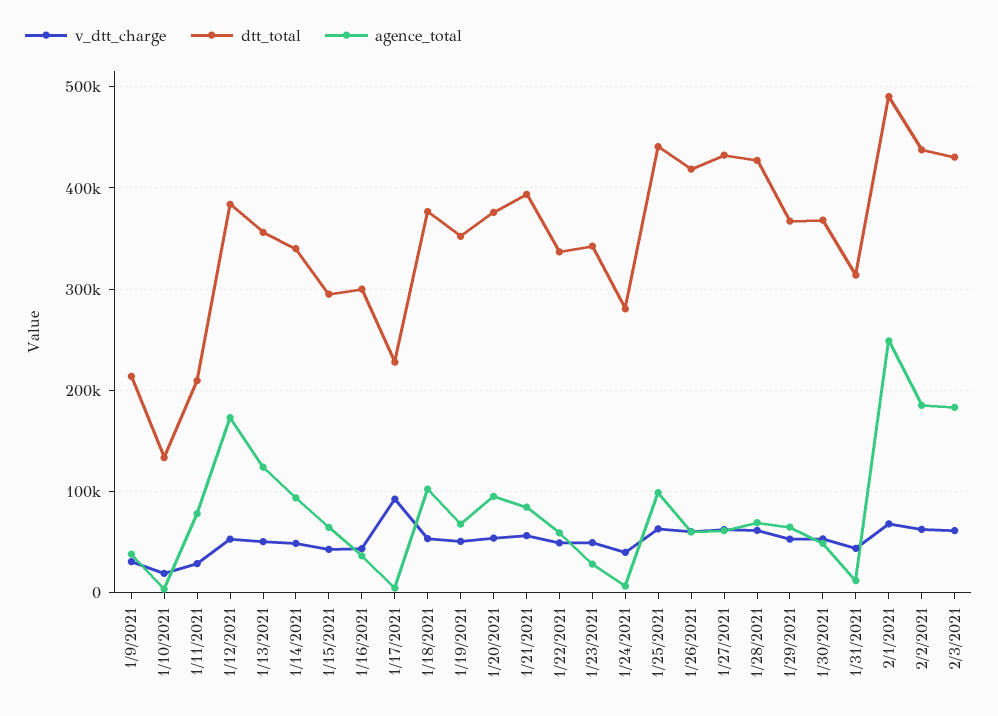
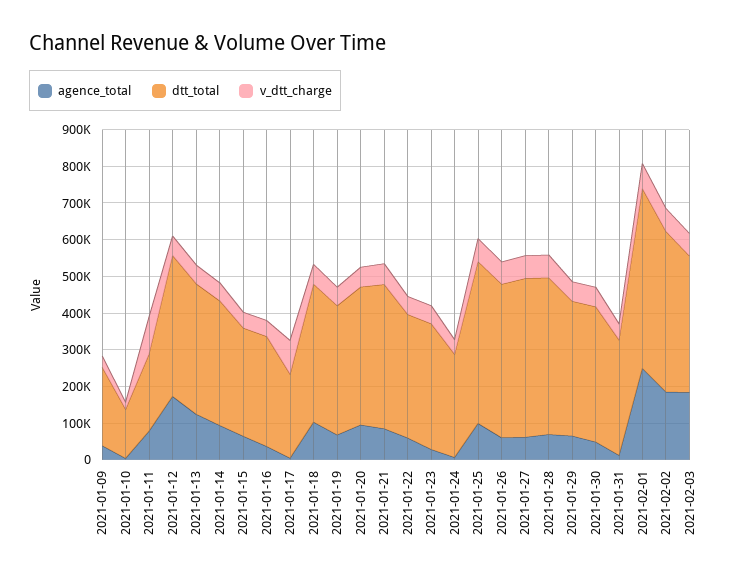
v_dtt_charge, 1/11/2021: 30000 -> 100000
dtt_total, 2/3/2021: 430000 -> 375000

